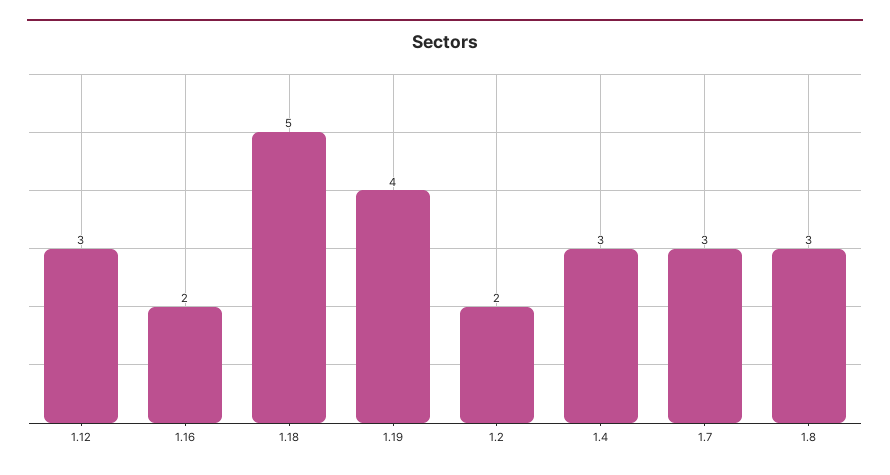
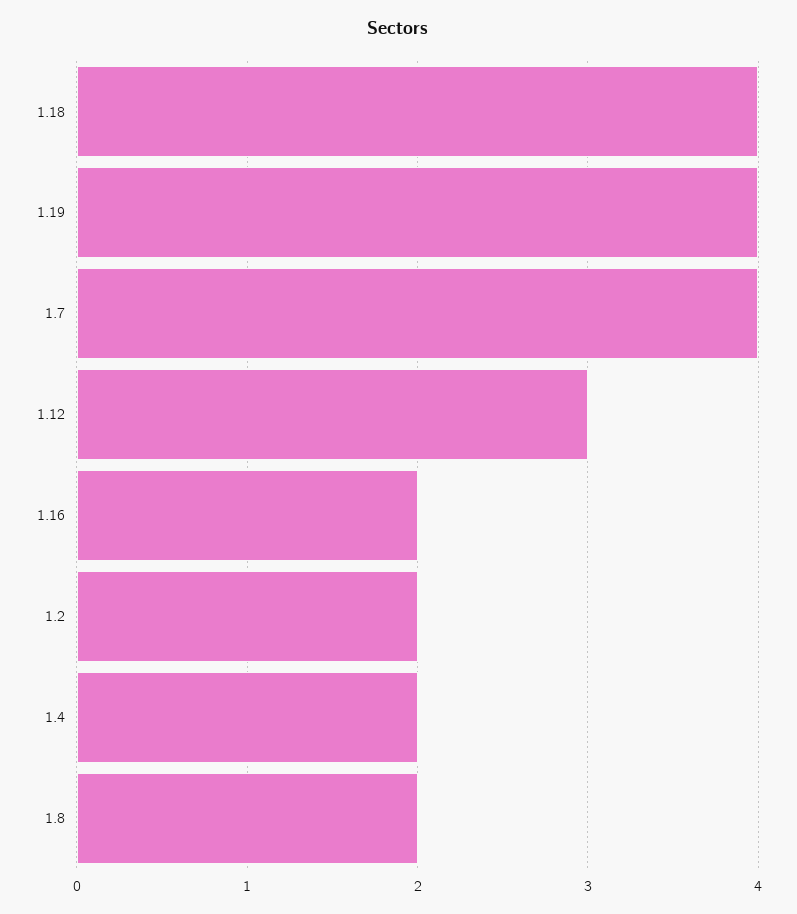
1.18: 5 -> 4
1.4: 3 -> 2
1.7: 3 -> 4
1.8: 3 -> 2

